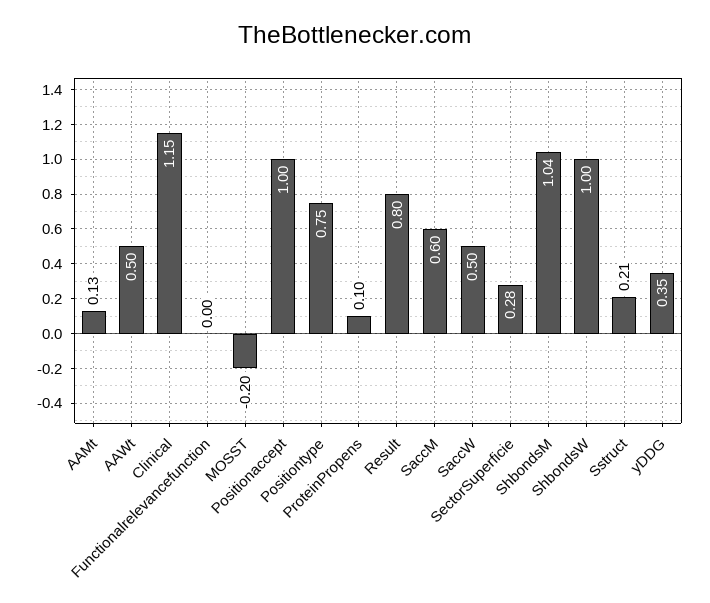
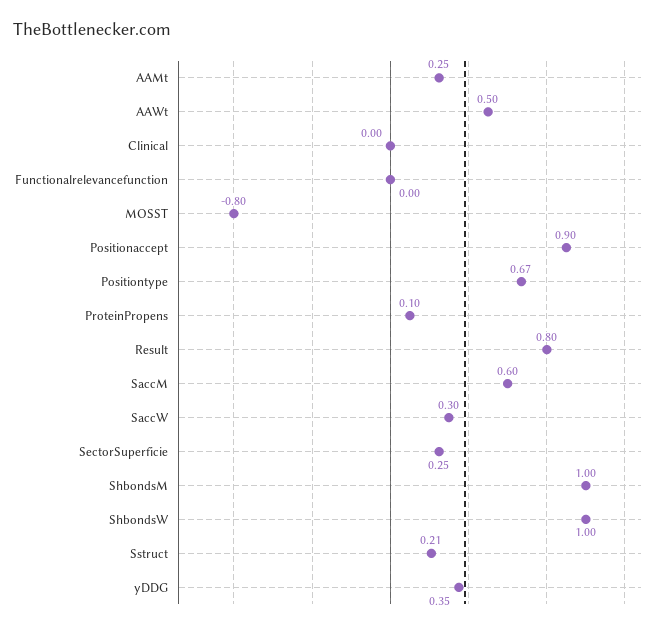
AAMt: 0.13 -> 0.25
Clinical: 1.15 -> 0
MOSST: -0.2 -> -0.8
Positionaccept: 1 -> 0.9
Positiontype: 0.75 -> 0.67
SaccW: 0.5 -> 0.3
SectorSuperficie: 0.28 -> 0.25
ShbondsM: 1.04 -> 1

